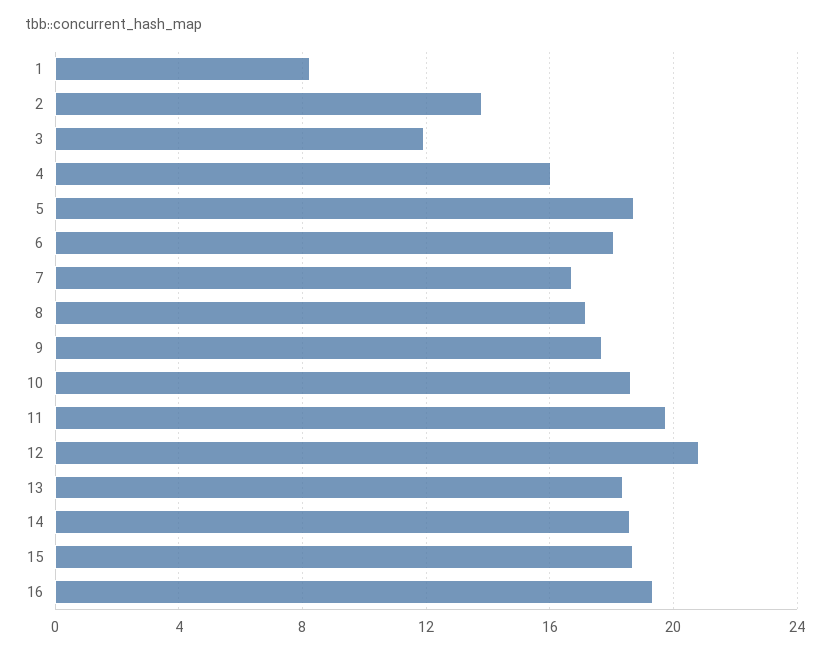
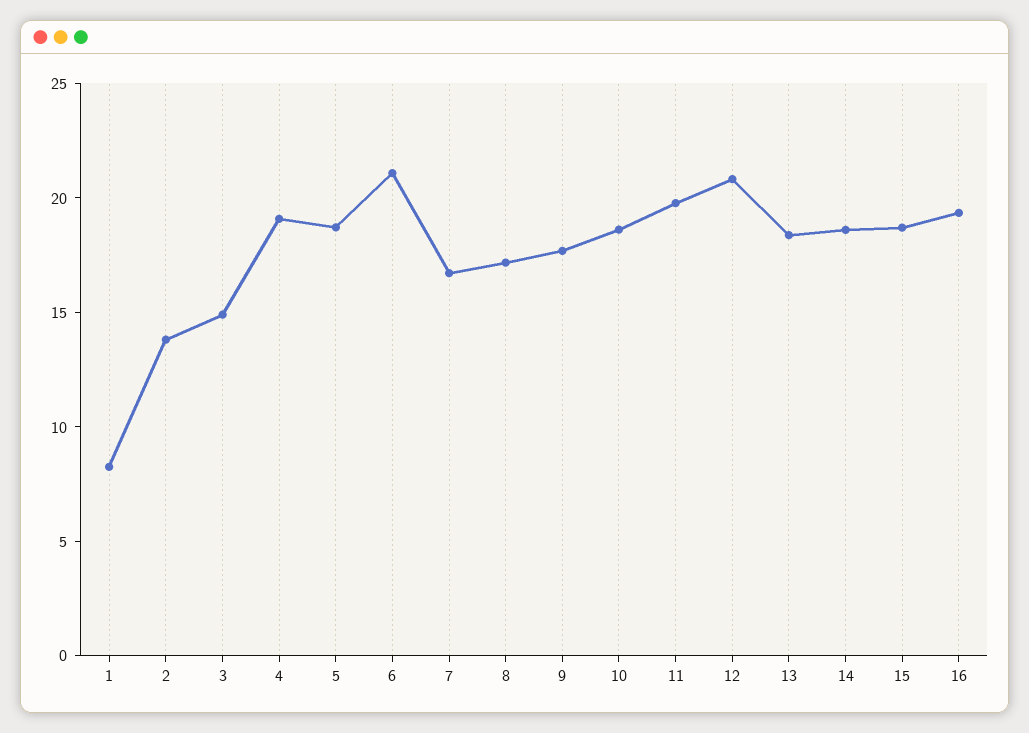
3: 12 -> 15
4: 16 -> 19
6: 18 -> 21

